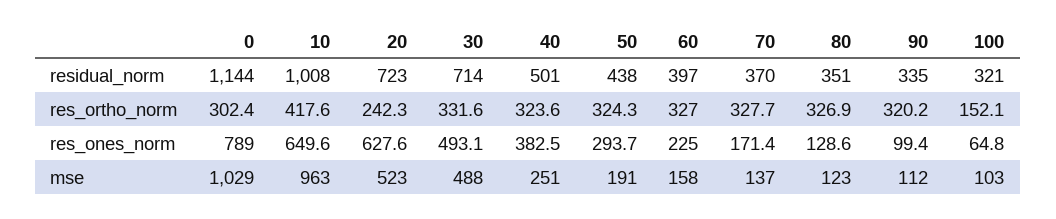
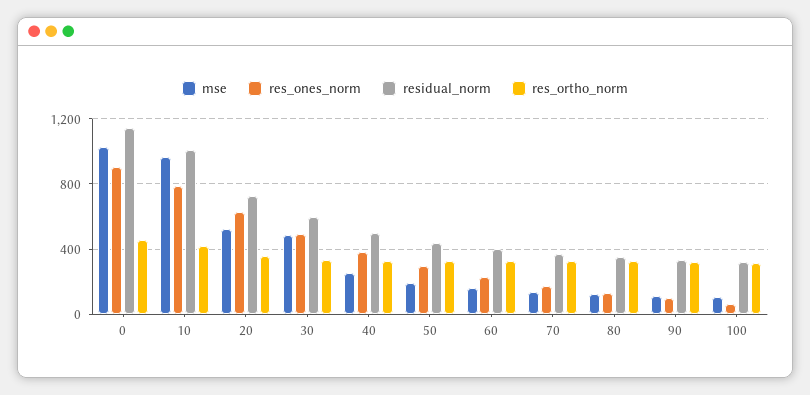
residual_norm, 30: 714 -> 600
res_ortho_norm, 0: 302.4 -> 450
res_ortho_norm, 20: 242.3 -> 350
res_ortho_norm, 100: 152.1 -> 300
res_ones_norm, 0: 789 -> 900
res_ones_norm, 10: 649.6 -> 800

